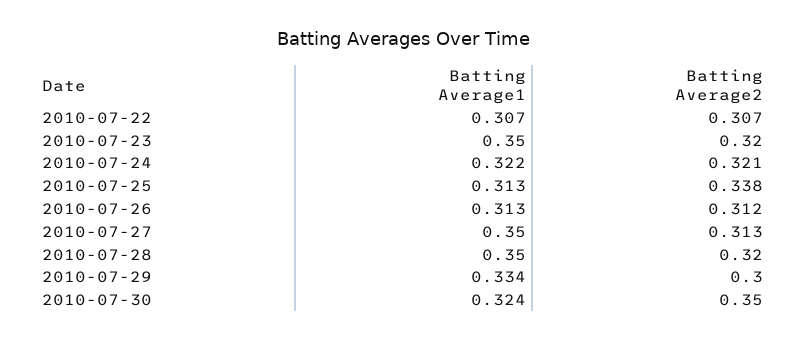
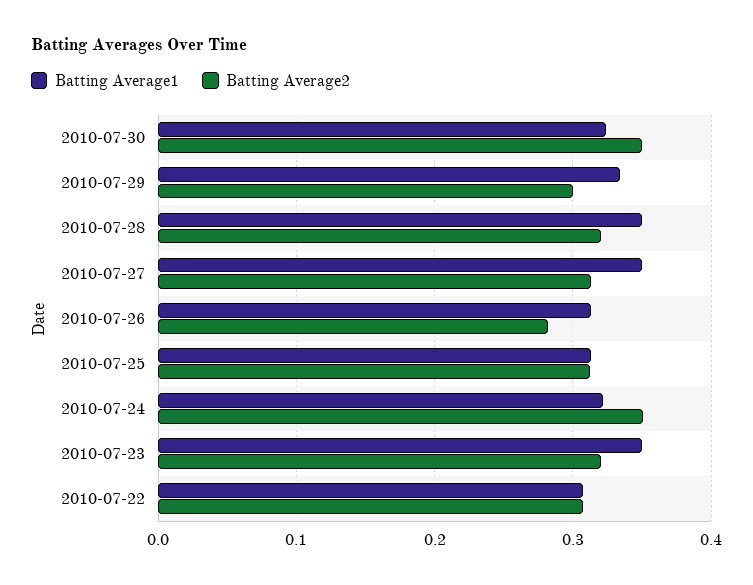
Batting Average2, 2010-07-24: 0.321 -> 0.35
Batting Average2, 2010-07-25: 0.338 -> 0.31
Batting Average2, 2010-07-26: 0.312 -> 0.28

